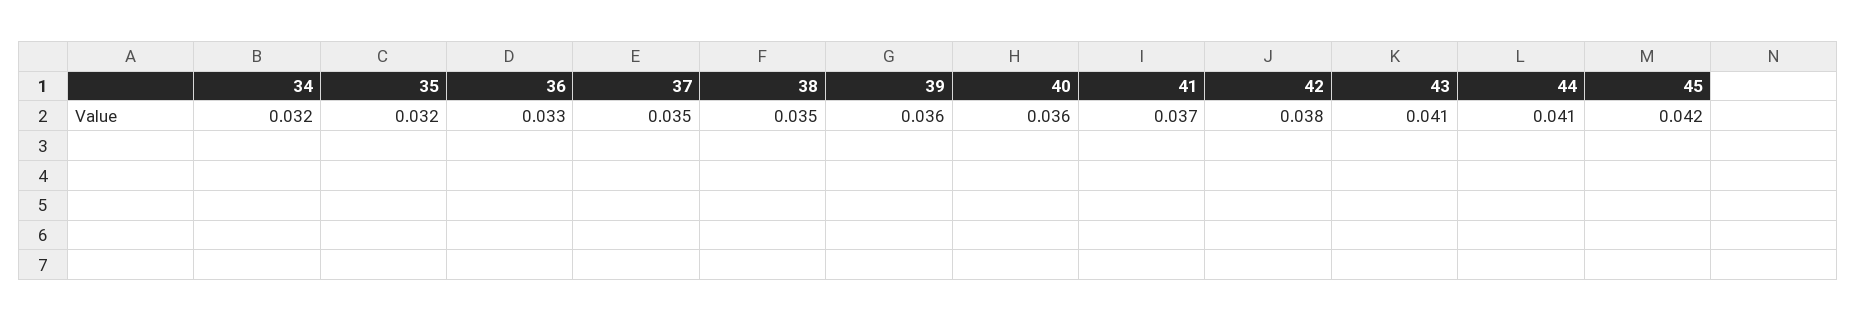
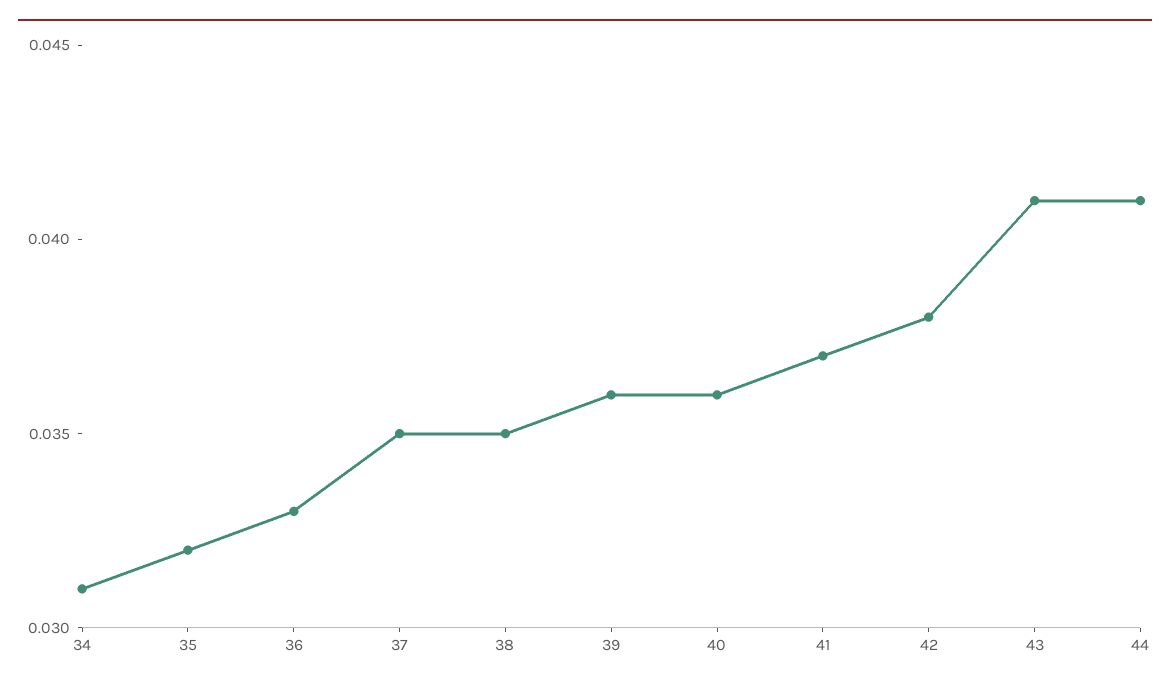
34: 0.032 -> 0.031
45: 0.042 -> none

